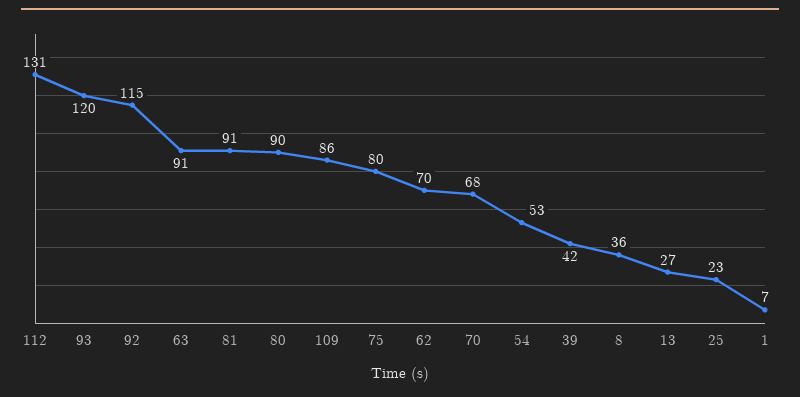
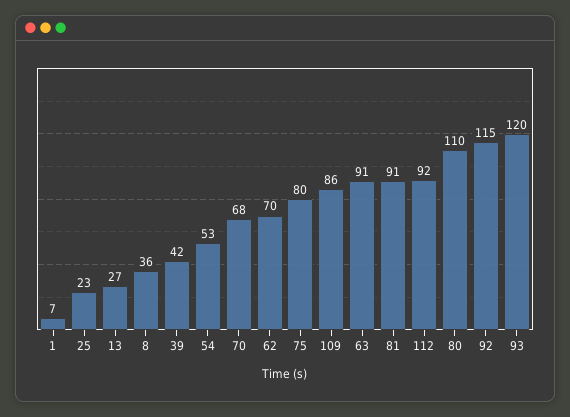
112: 131 -> 92
80: 90 -> 110

